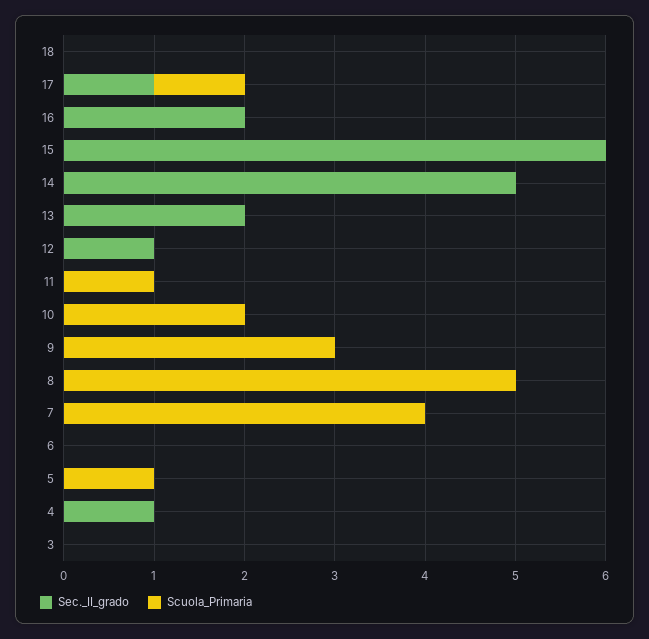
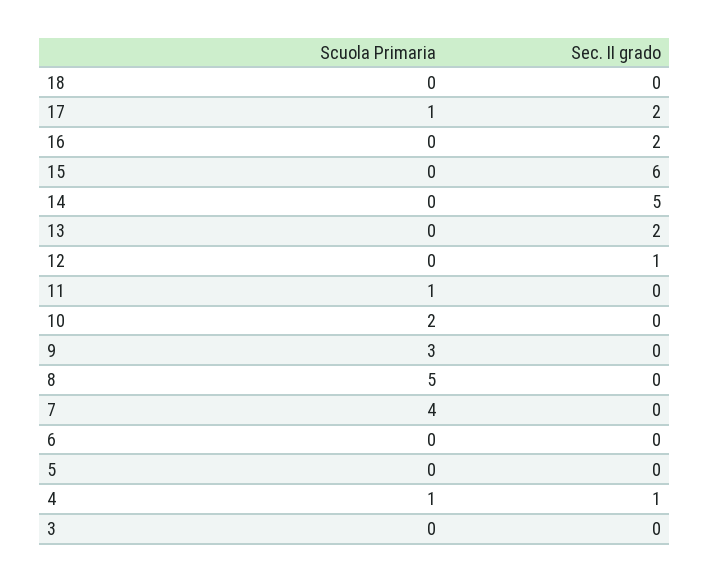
Sec._II_grado, 17: 1 -> 2
Scuola_Primaria, 5: 1 -> 0
Scuola_Primaria, 4: 0 -> 1

